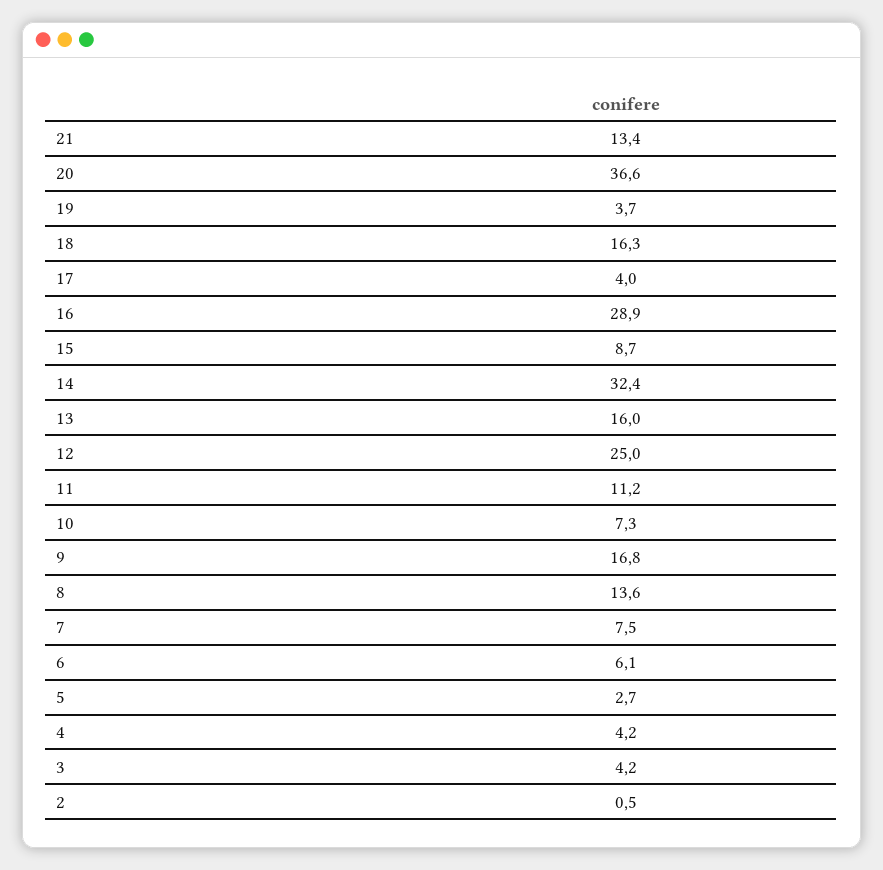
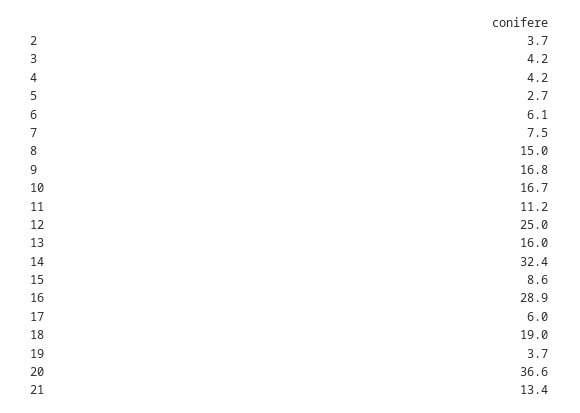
18: 16.3 -> 19
17: 4 -> 6
15: 8.7 -> 8.6
10: 7.3 -> 16.7
8: 13.6 -> 15
2: 0.5 -> 3.7

